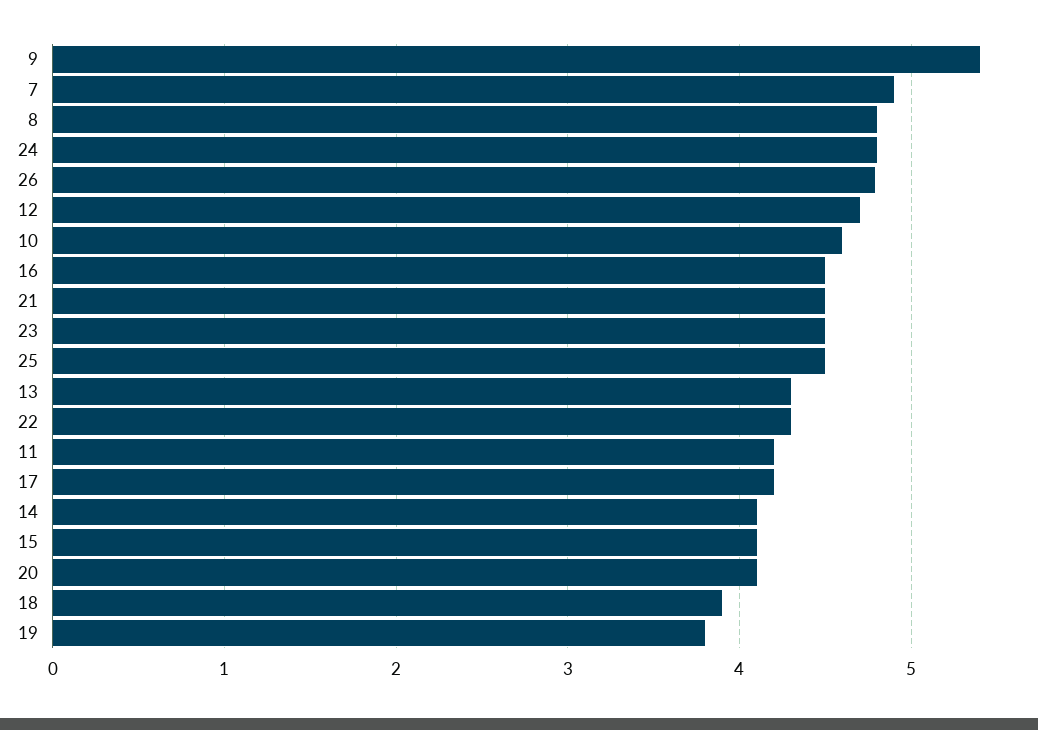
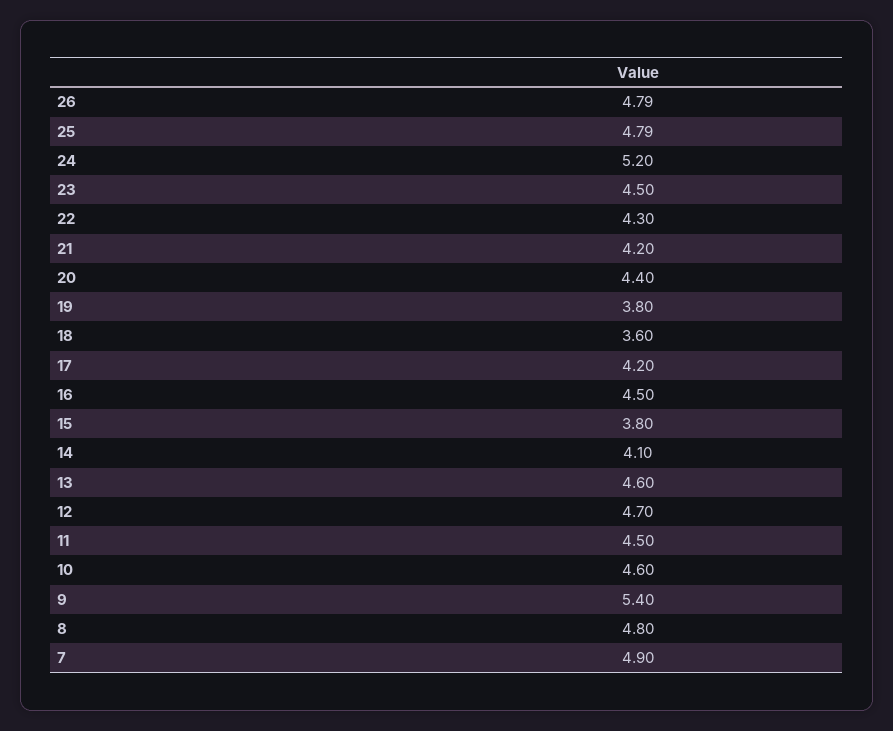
24: 4.8 -> 5.2
21: 4.5 -> 4.2
25: 4.5 -> 4.79
13: 4.3 -> 4.6
11: 4.2 -> 4.5
15: 4.1 -> 3.8
20: 4.1 -> 4.4
18: 3.9 -> 3.6

